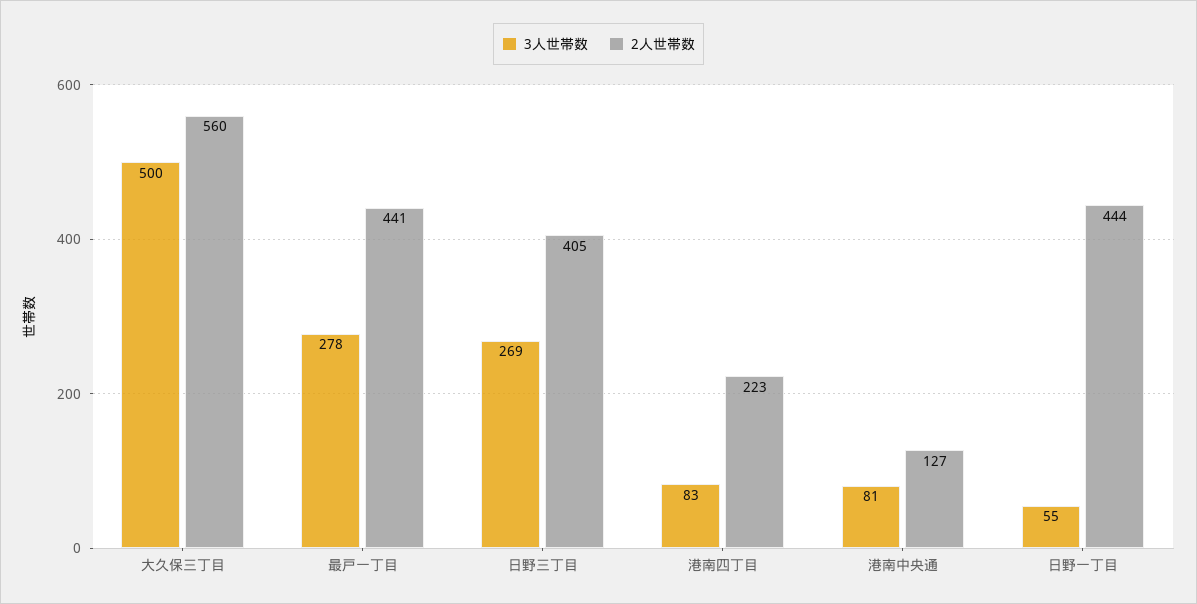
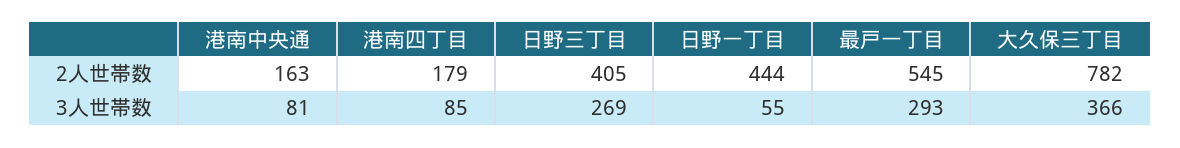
3人世帯数, 大久保三丁目: 500 -> 366
2人世帯数, 大久保三丁目: 560 -> 782
3人世帯数, 最戸一丁目: 278 -> 293
2人世帯数, 最戸一丁目: 441 -> 545
3人世帯数, 港南四丁目: 83 -> 85
2人世帯数, 港南四丁目: 223 -> 179
2人世帯数, 港南中央通: 127 -> 163

